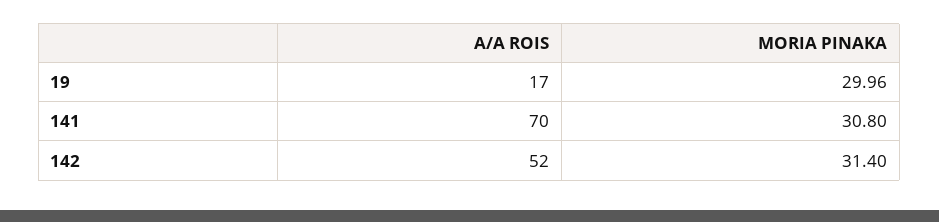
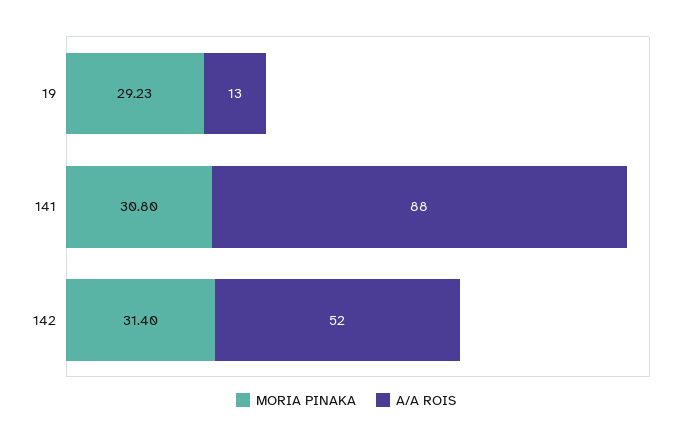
A/A ROIS, 19: 17 -> 13
MORIA PINAKA, 19: 29.96 -> 29.23
A/A ROIS, 141: 70 -> 88

